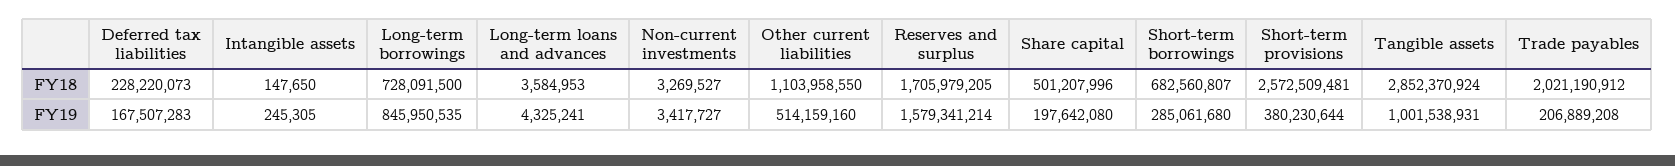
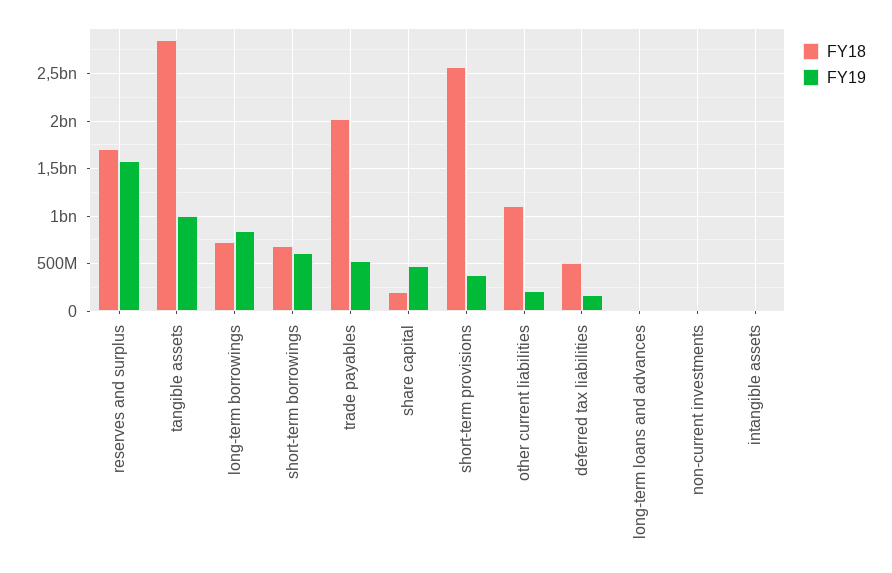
FY18, Deferred tax liabilities: 228220073 -> 500000000
FY18, Share capital: 501207996 -> 200000000
FY19, Other current liabilities: 514159160 -> 200000000
FY19, Share capital: 197642080 -> 500000000
FY19, Short-term borrowings: 285061680 -> 600000000
FY19, Trade payables: 206889208 -> 500000000

